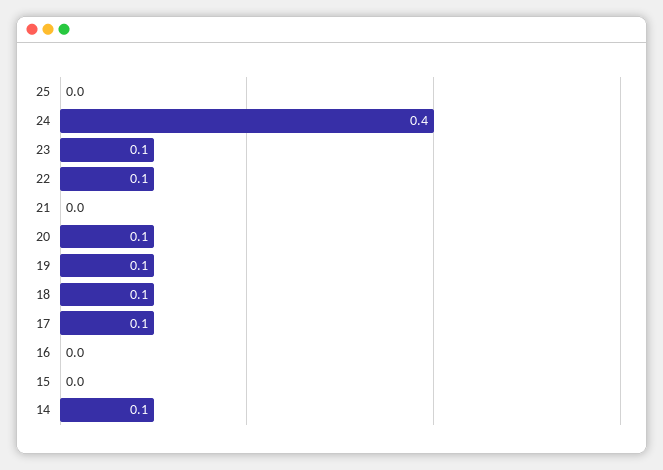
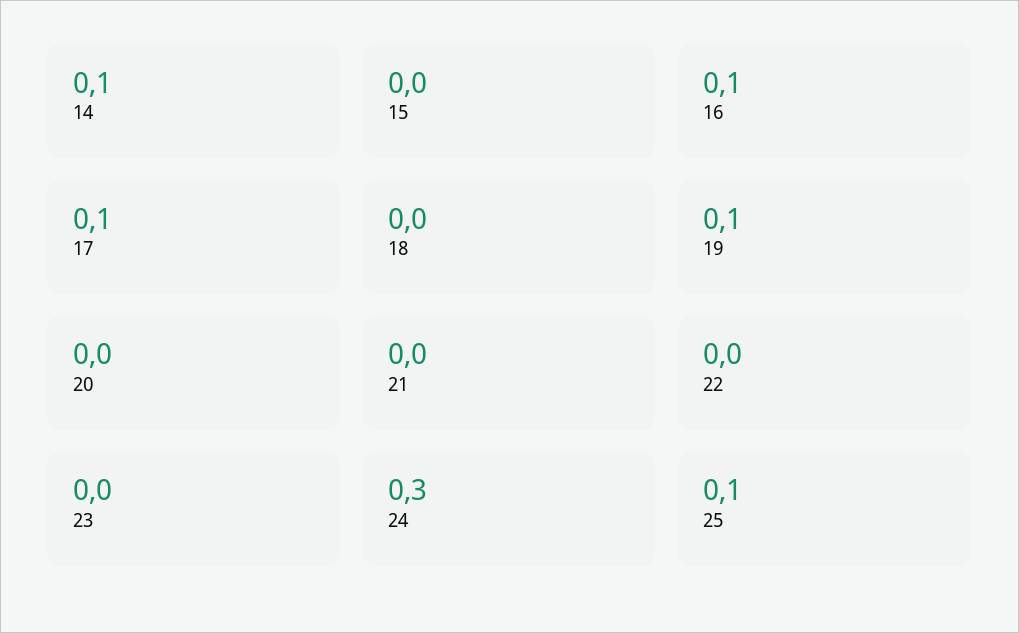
25: 0 -> 0.1
24: 0.4 -> 0.3
23: 0.1 -> 0
22: 0.1 -> 0
20: 0.1 -> 0
18: 0.1 -> 0
16: 0 -> 0.1

